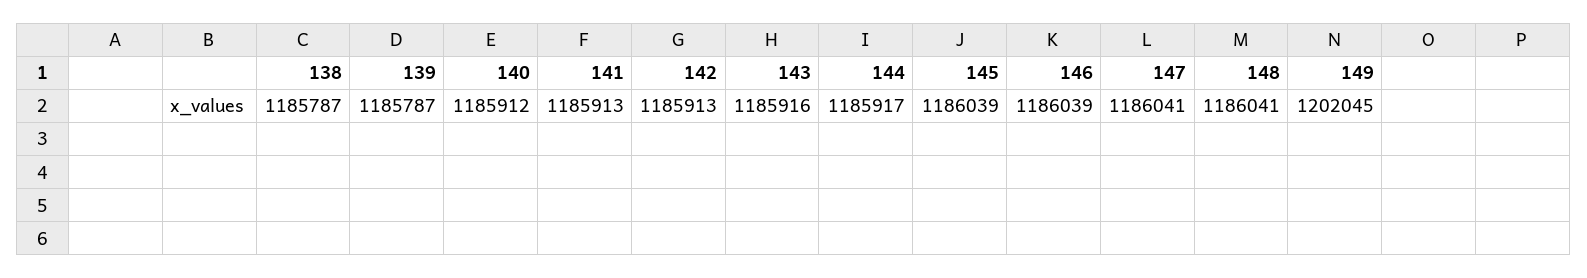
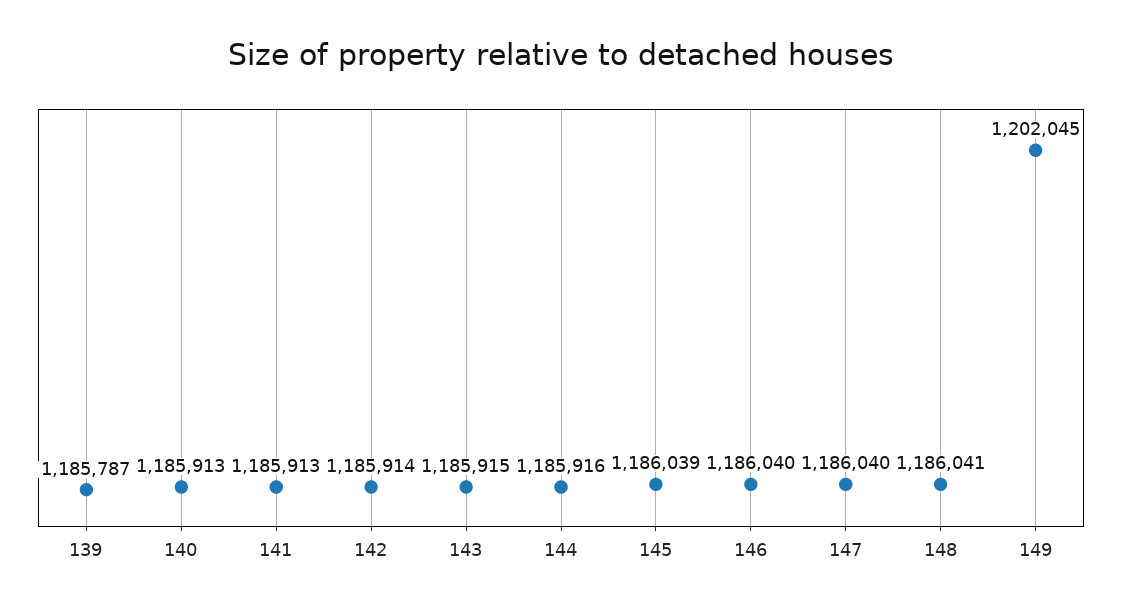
138: 1185787 -> none
140: 1185912 -> 1185913
142: 1185913 -> 1185914
143: 1185916 -> 1185915
144: 1185917 -> 1185916
146: 1186039 -> 1186040
147: 1186041 -> 1186040

